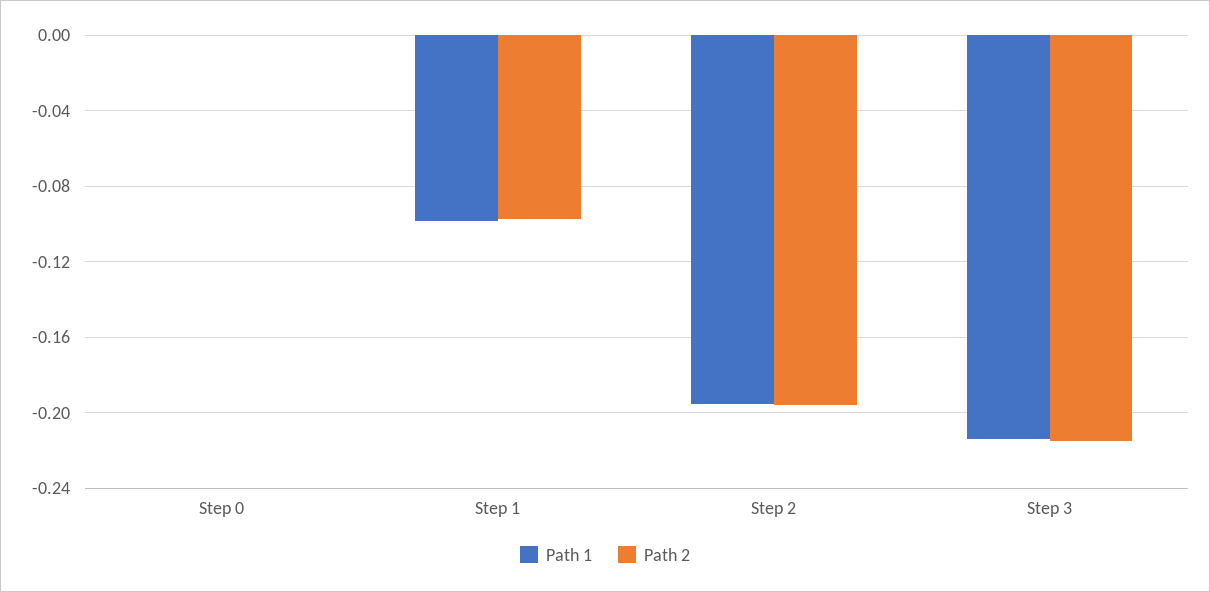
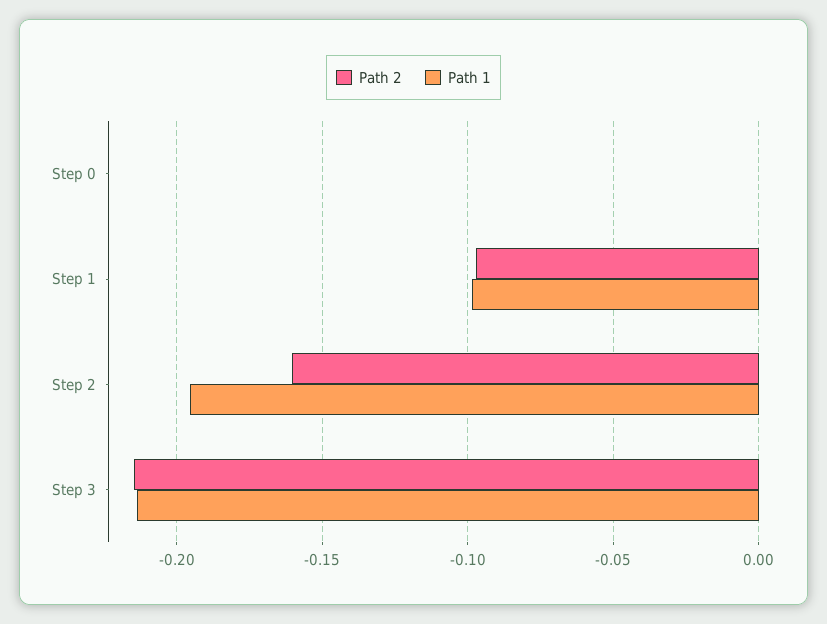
Path 2, Step 2: -0.195 -> -0.16

